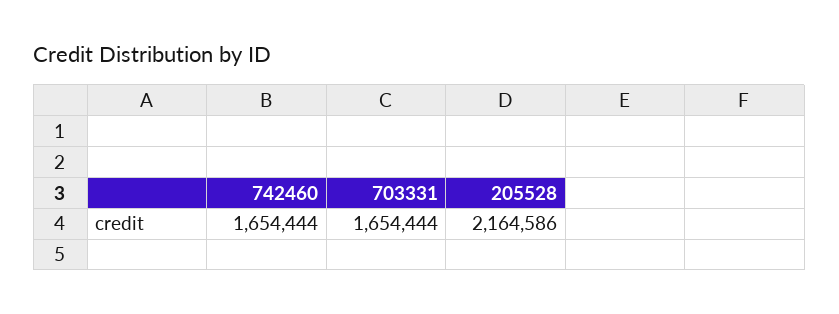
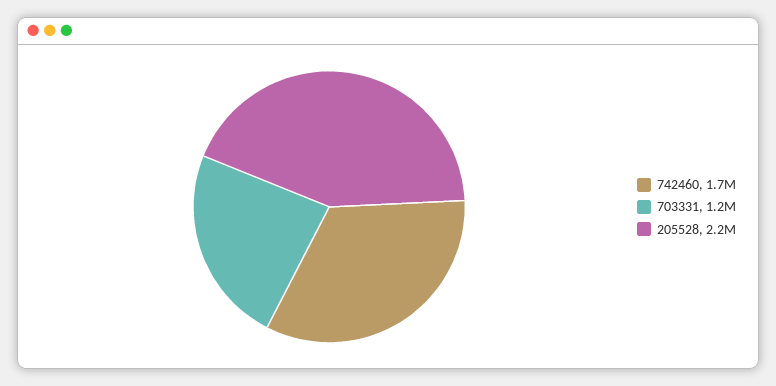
703331: 1654444 -> 1200000

